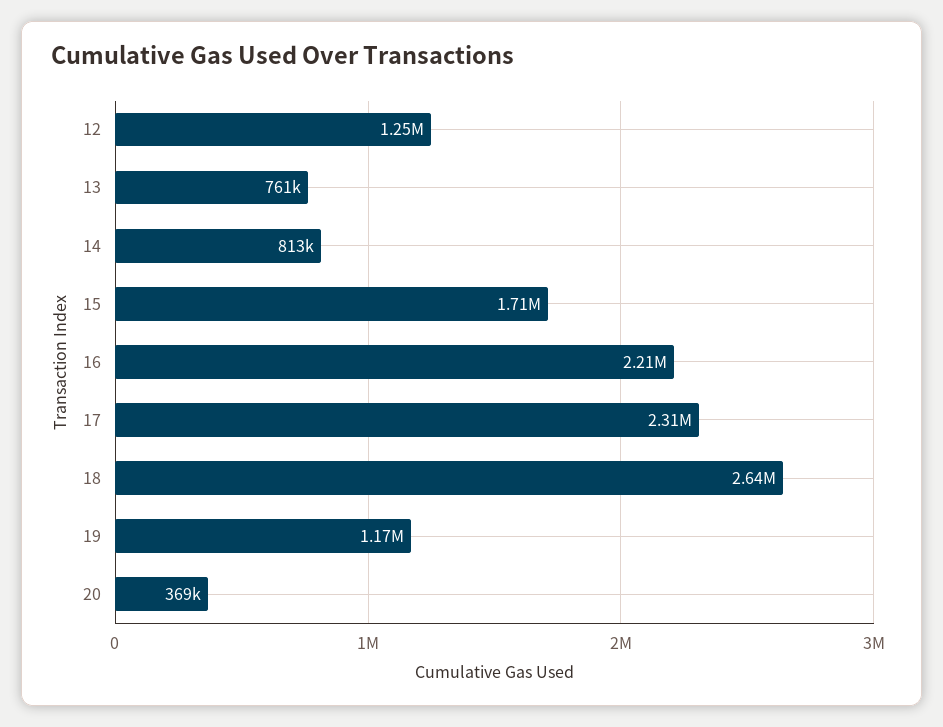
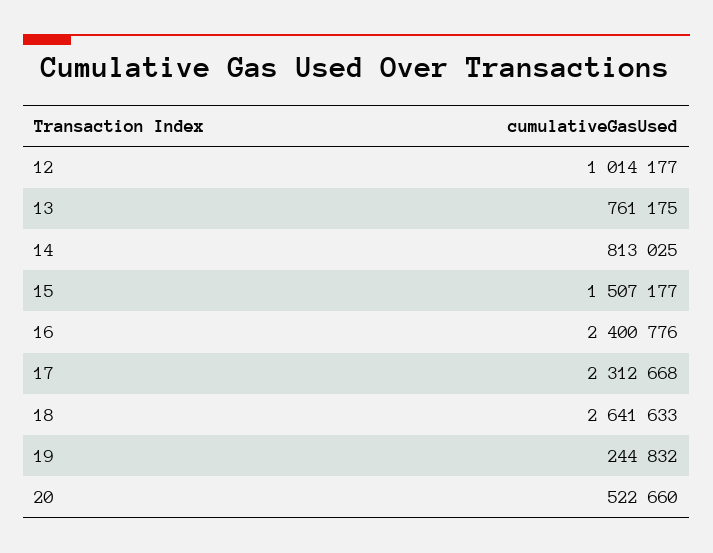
12: 1250000 -> 1014177
15: 1710000 -> 1507177
16: 2210000 -> 2400776
19: 1170000 -> 244832
20: 369000 -> 522660

